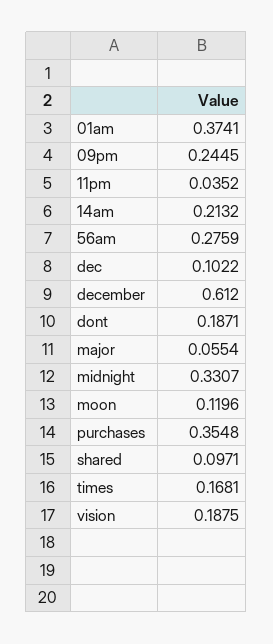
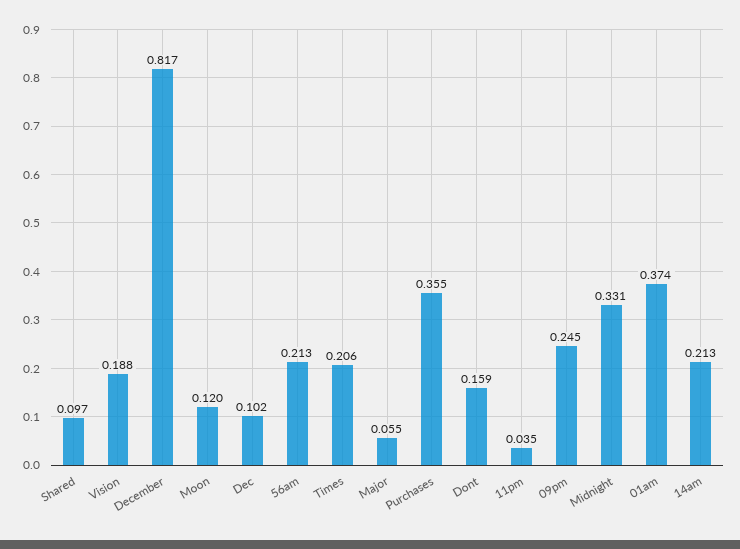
56am: 0.2759 -> 0.213
december: 0.612 -> 0.817
dont: 0.1871 -> 0.159
times: 0.1681 -> 0.206

